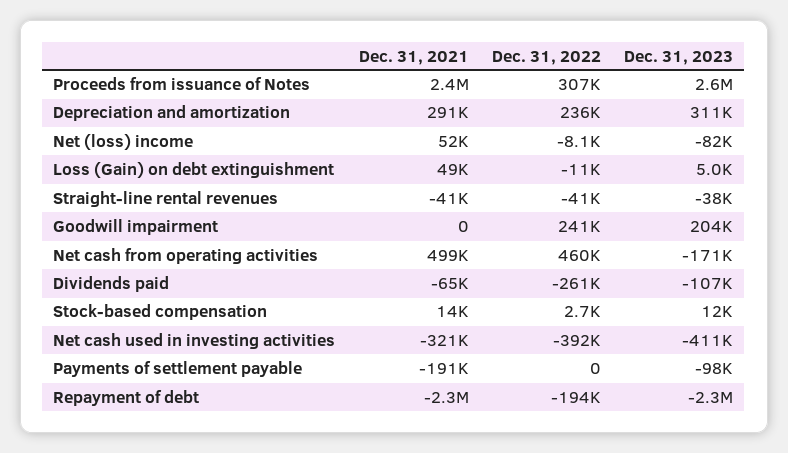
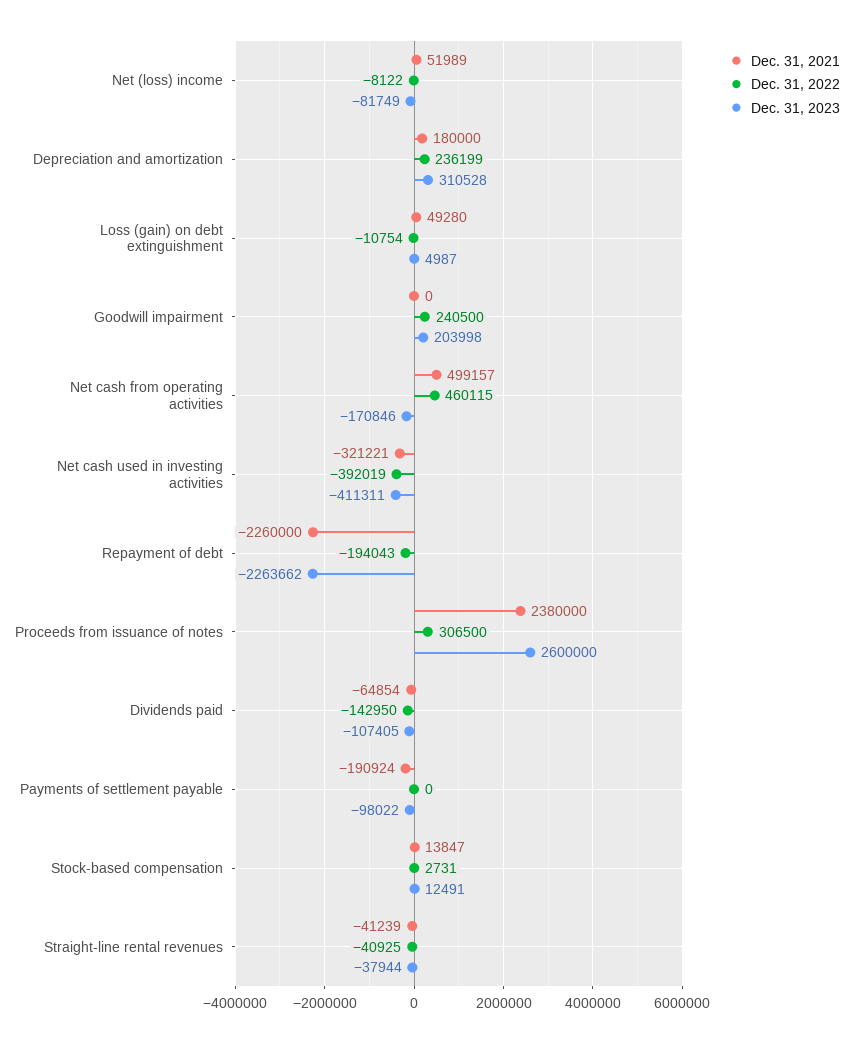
Dec. 31, 2021, Depreciation and amortization: 291000 -> 180000
Dec. 31, 2022, Dividends paid: -261000 -> -142950

